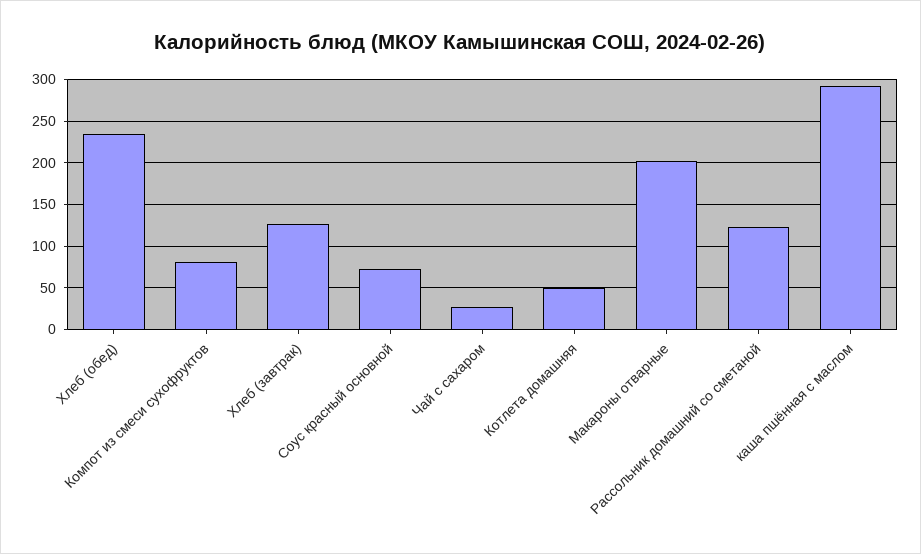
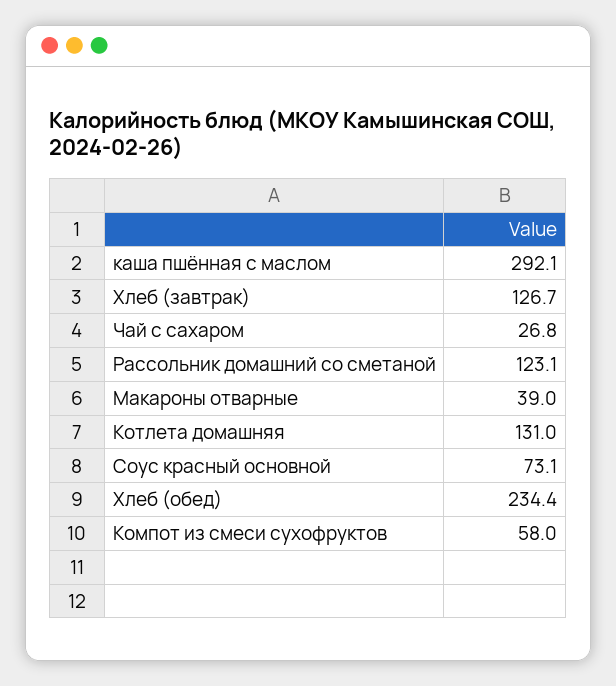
Компот из смеси сухофруктов: 80 -> 58
Котлета домашняя: 50 -> 131
Макароны отварные: 200 -> 39

